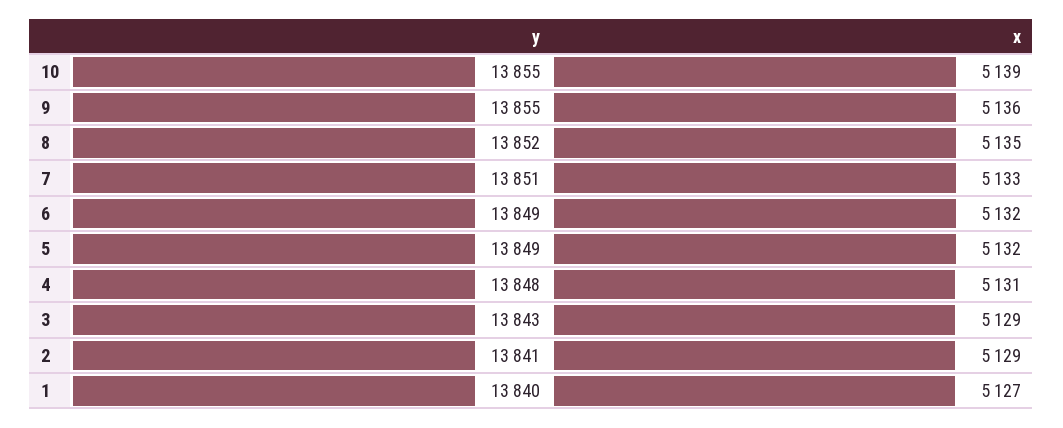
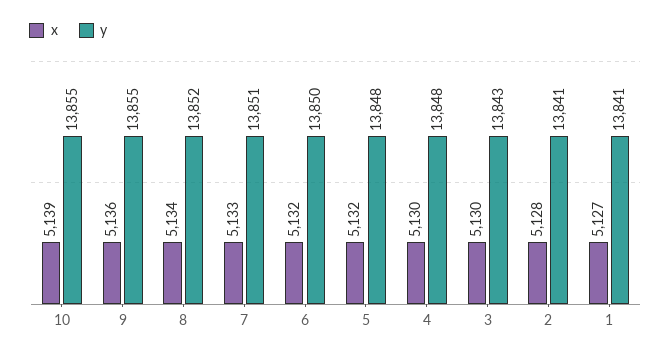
x, 8: 5135 -> 5134
y, 6: 13849 -> 13850
y, 5: 13849 -> 13848
x, 4: 5131 -> 5130
x, 3: 5129 -> 5130
x, 2: 5129 -> 5128
y, 1: 13840 -> 13841

